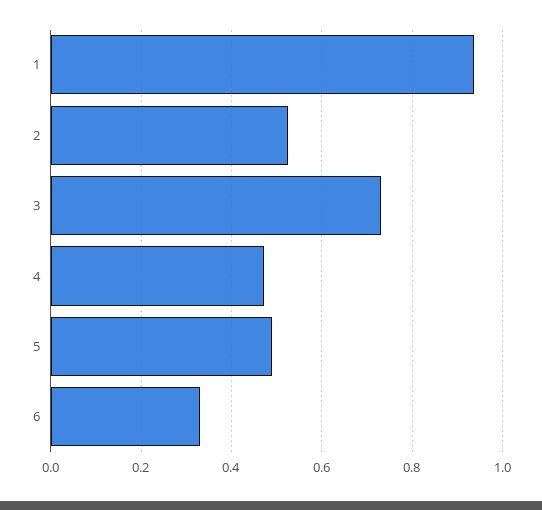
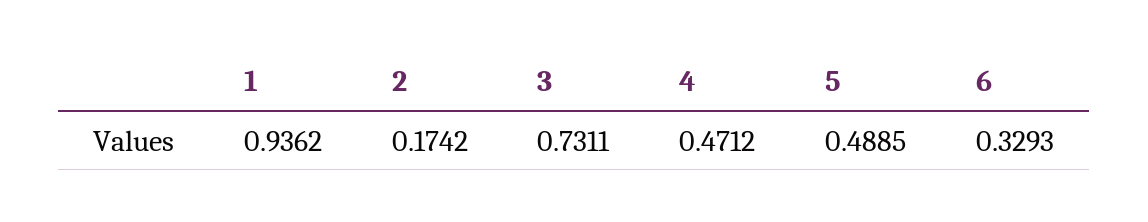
2: 0.52 -> 0.1742

